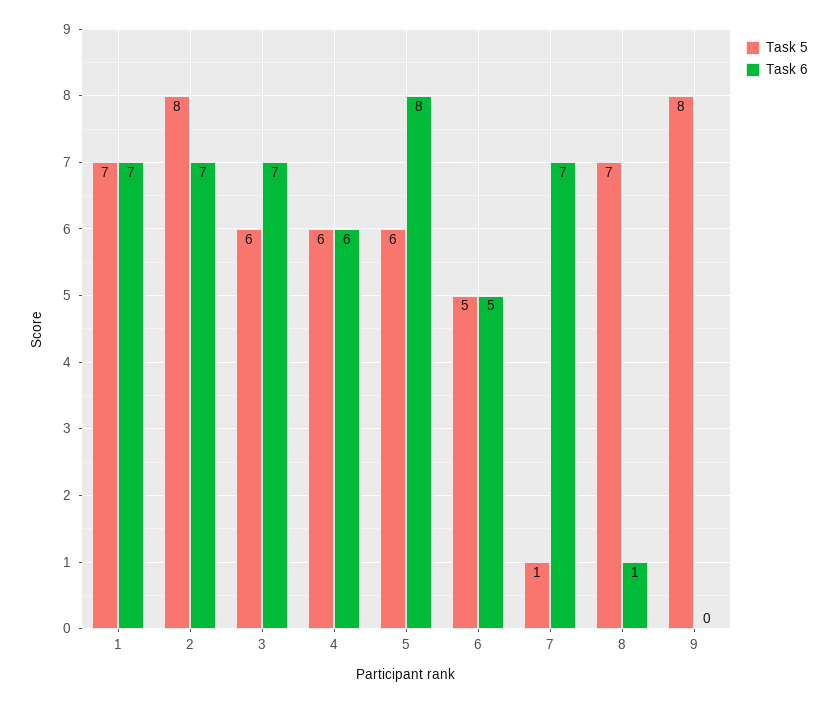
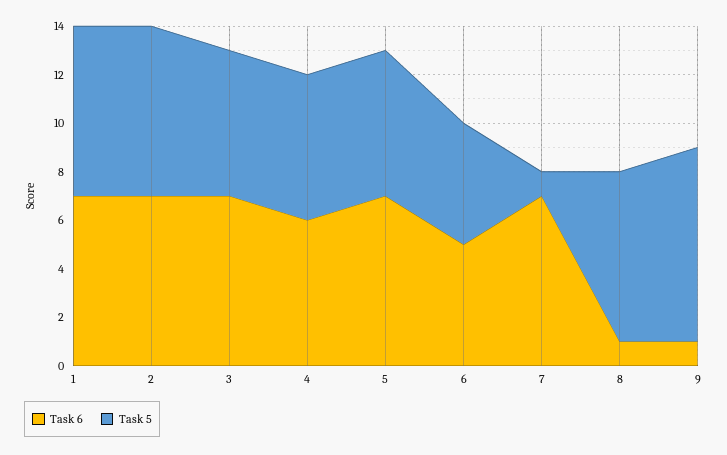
Task 5, 2: 8 -> 7
Task 6, 5: 8 -> 7
Task 6, 9: 0 -> 1

